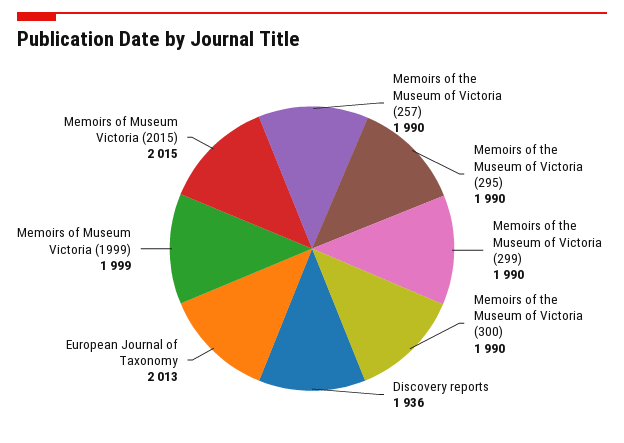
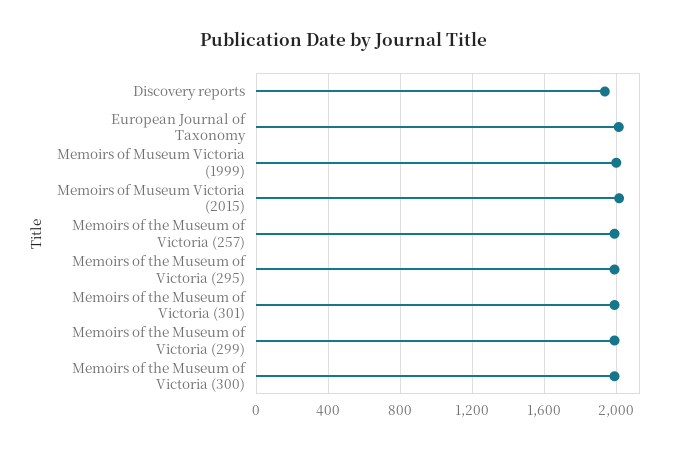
Memoirs of the Museum of Victoria (301): none -> 2000

